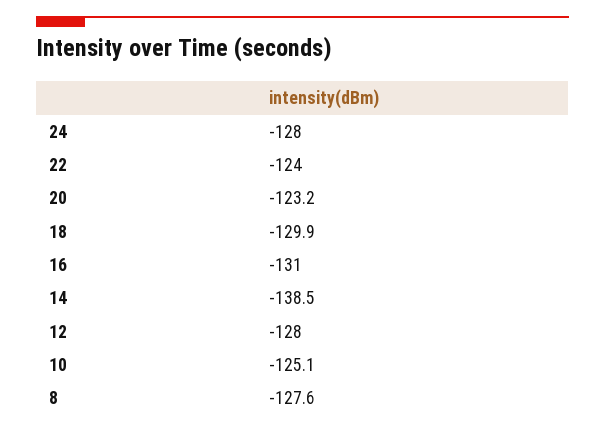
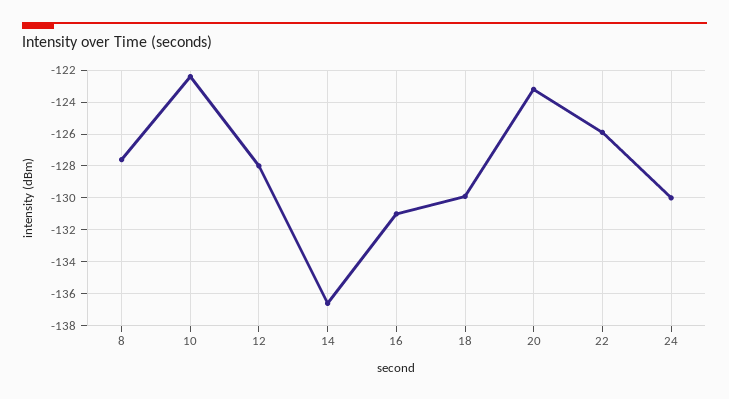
24: -128 -> -130
22: -124 -> -126
14: -138.5 -> -136.5
10: -125.1 -> -122.5

